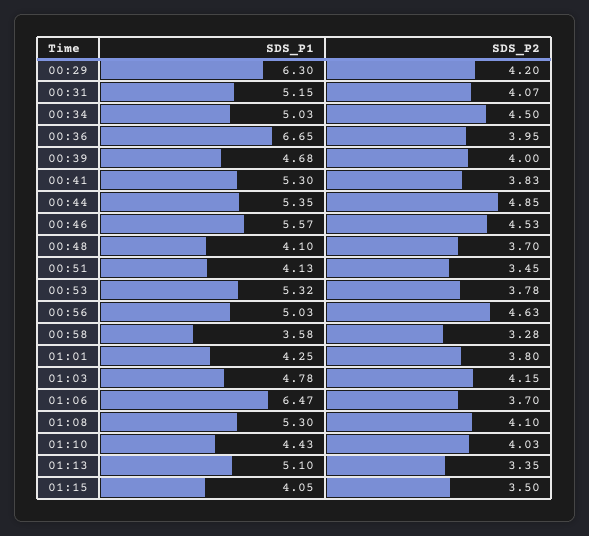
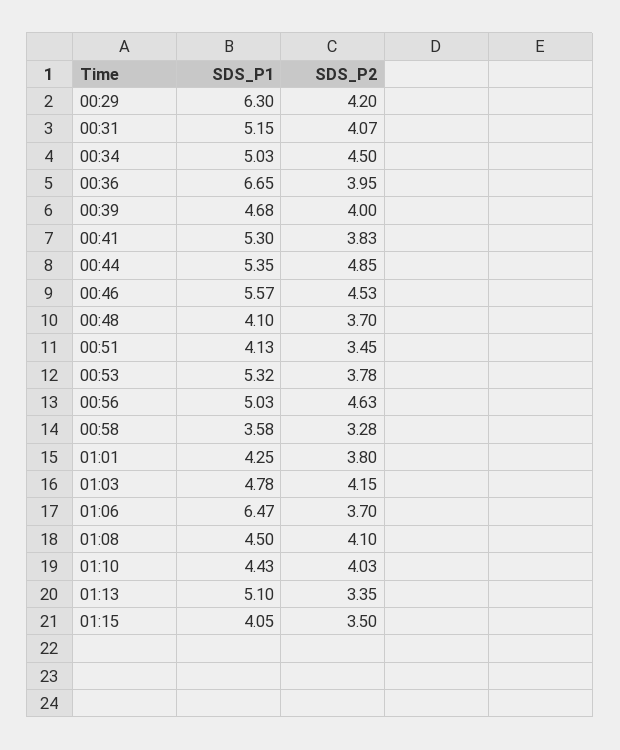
SDS_P1, 01:08: 5.3 -> 4.5

